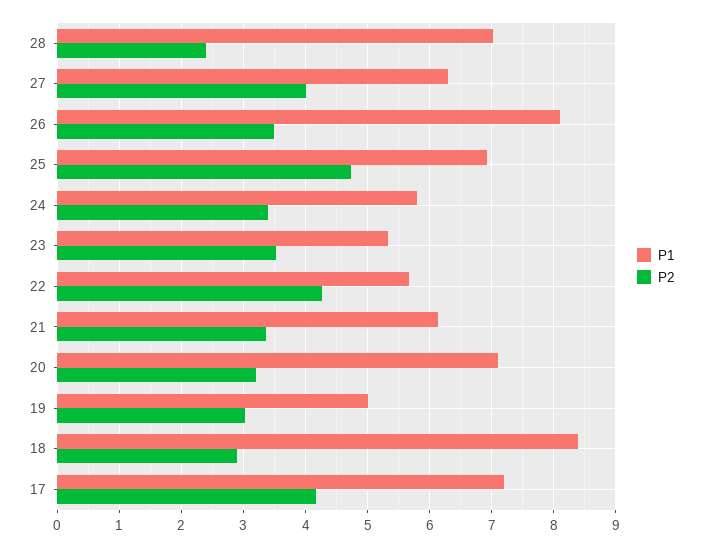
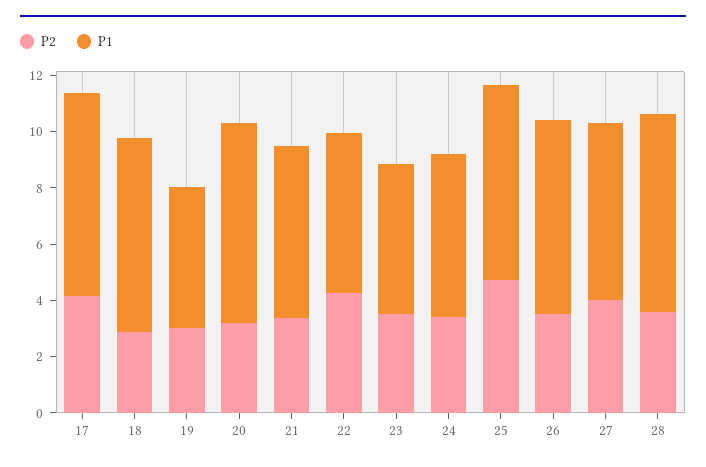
P2, 28: 2.4 -> 3.5
P1, 26: 8.1 -> 7
P1, 18: 8.4 -> 7

